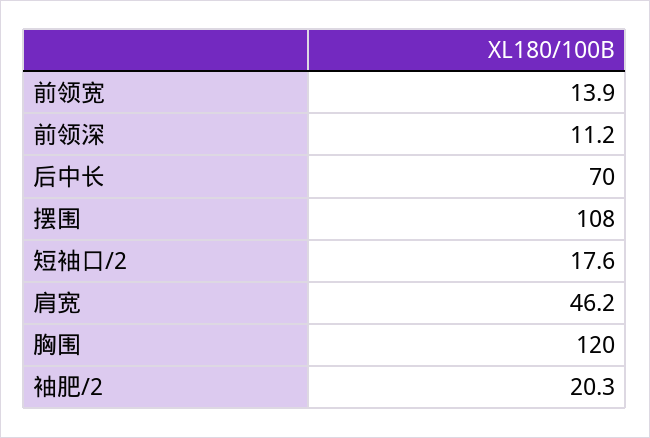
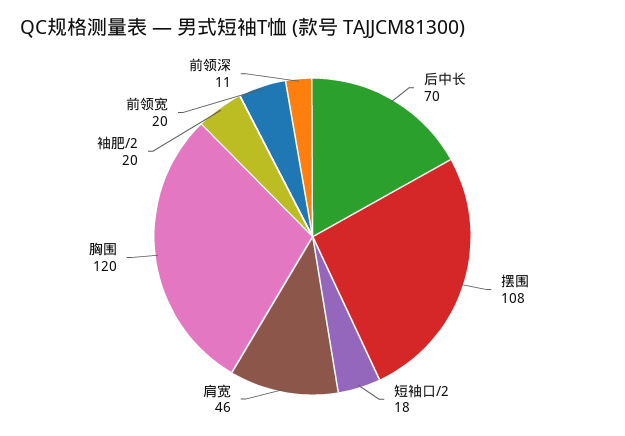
前领宽: 13.9 -> 20

